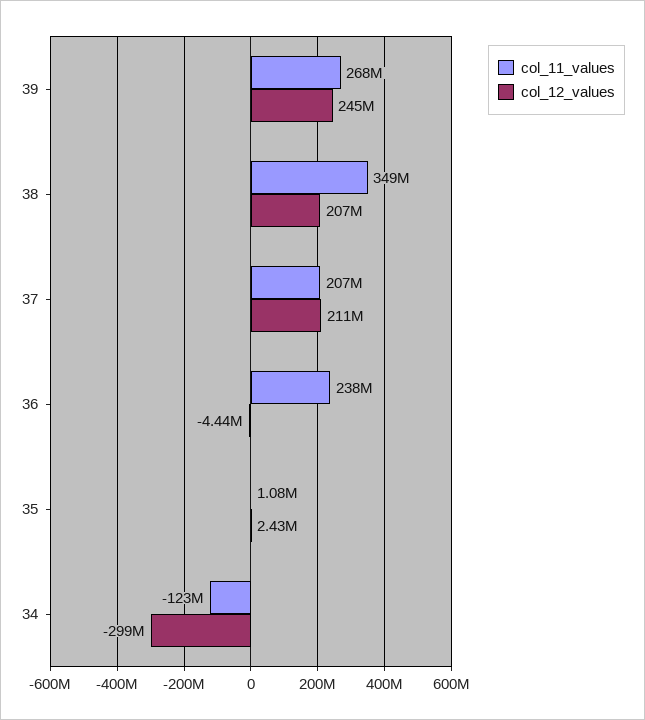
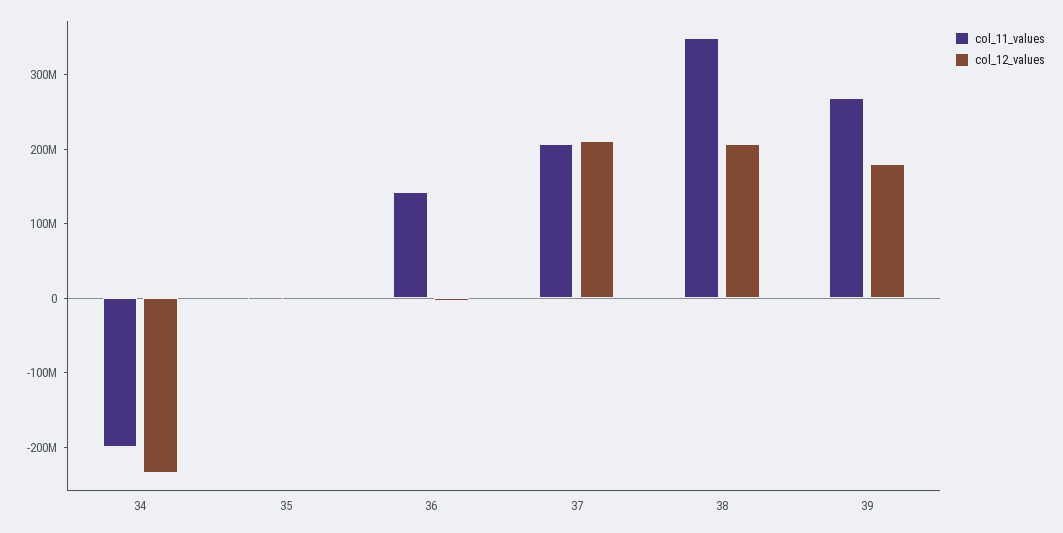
col_12_values, 39: 245000000 -> 180000000
col_11_values, 36: 238000000 -> 140000000
col_11_values, 34: -123000000 -> -200000000
col_12_values, 34: -299000000 -> -240000000

